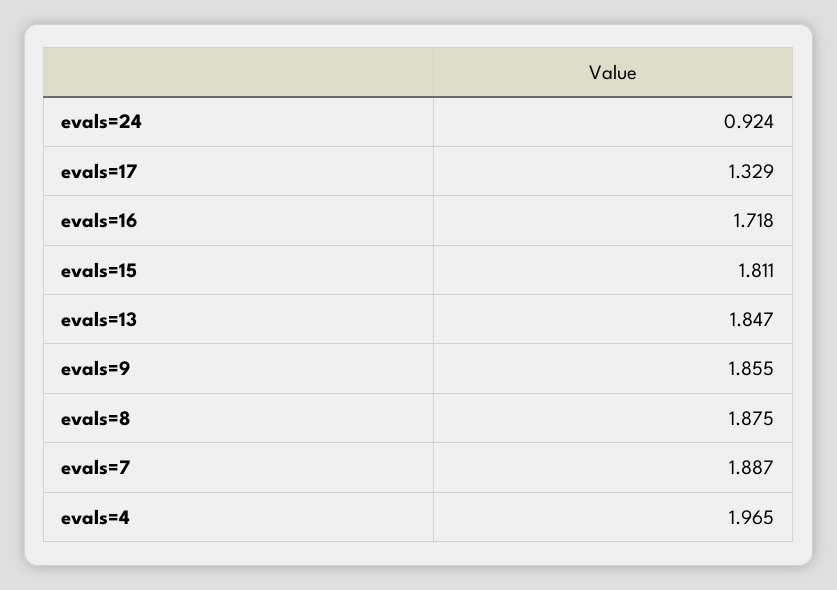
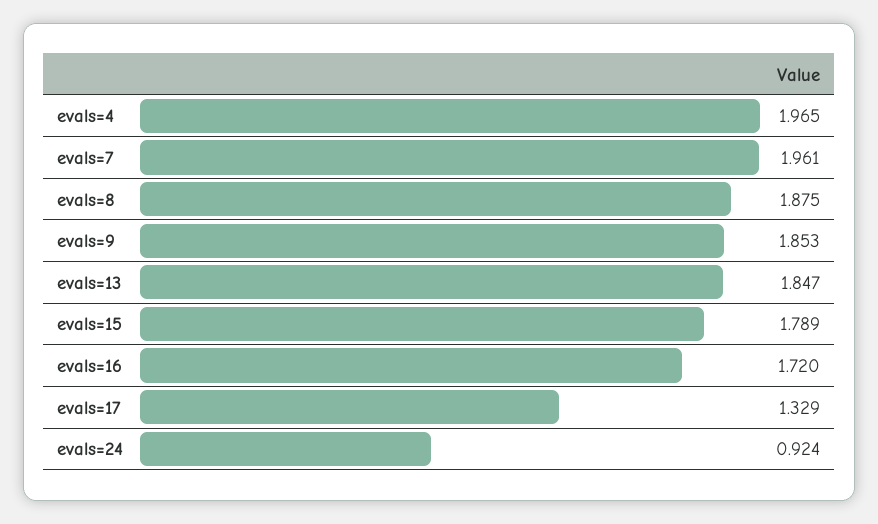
evals=16: 1.718 -> 1.72
evals=15: 1.811 -> 1.789
evals=9: 1.855 -> 1.853
evals=7: 1.887 -> 1.961

